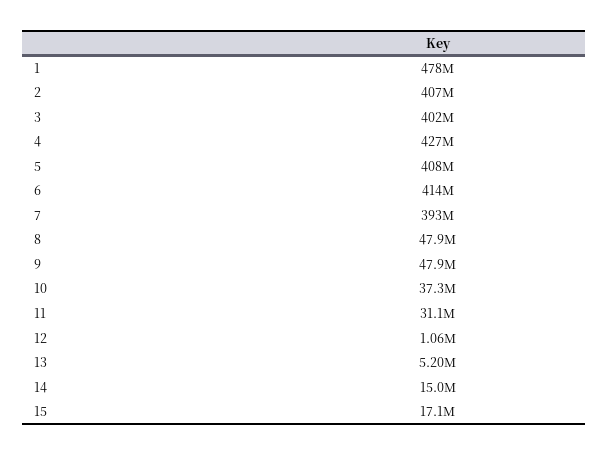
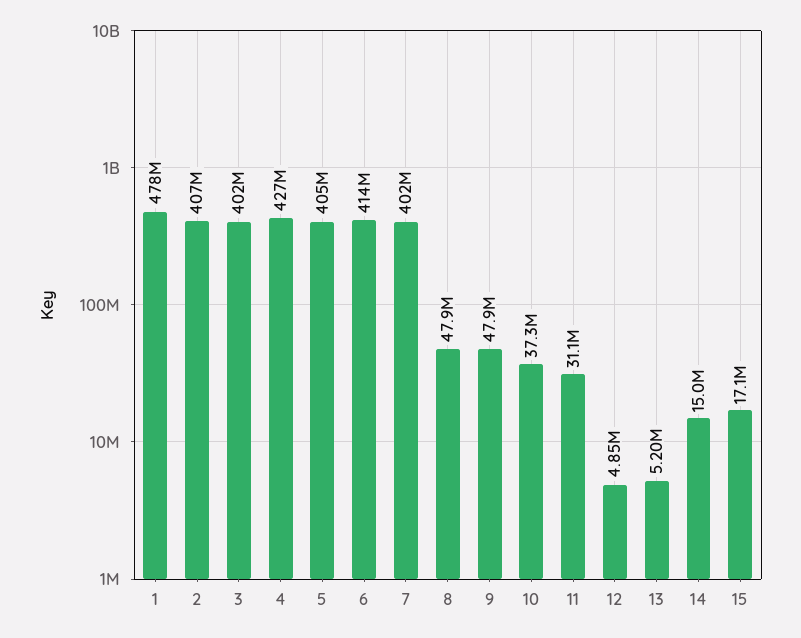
5: 408000000 -> 405000000
7: 393000000 -> 402000000
12: 1060000 -> 4850000

